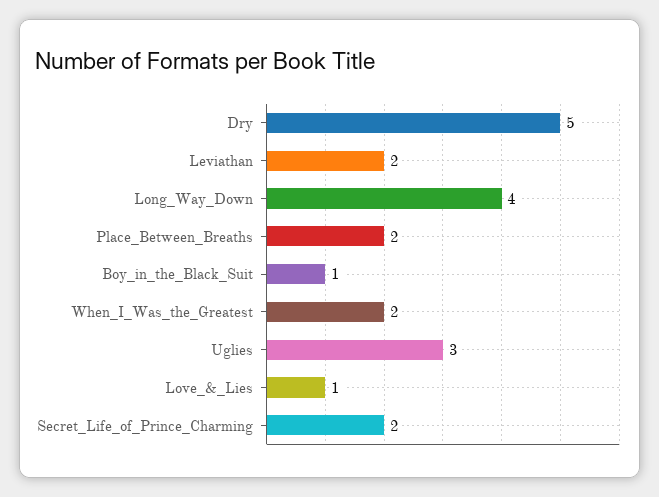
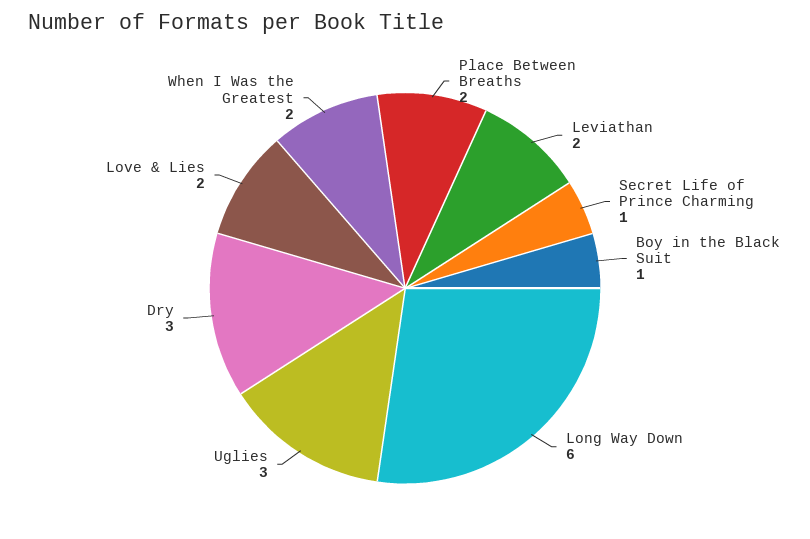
Dry: 5 -> 3
Long_Way_Down: 4 -> 6
Love_&_Lies: 1 -> 2
Secret_Life_of_Prince_Charming: 2 -> 1

